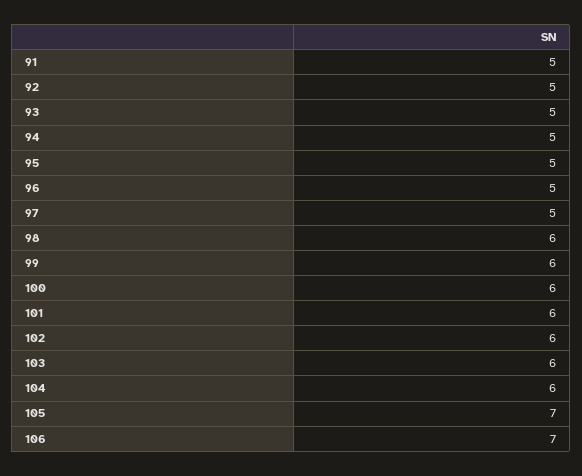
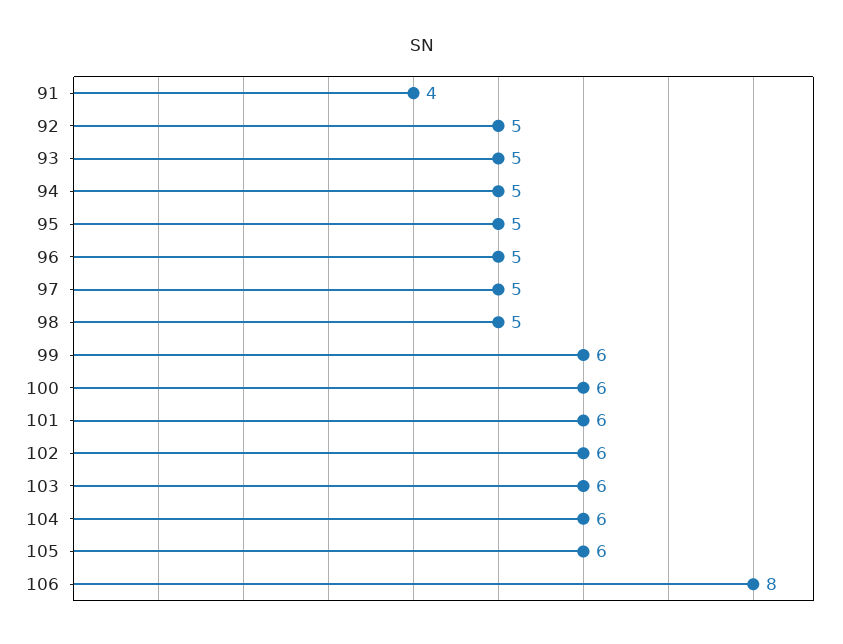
91: 5 -> 4
98: 6 -> 5
105: 7 -> 6
106: 7 -> 8

